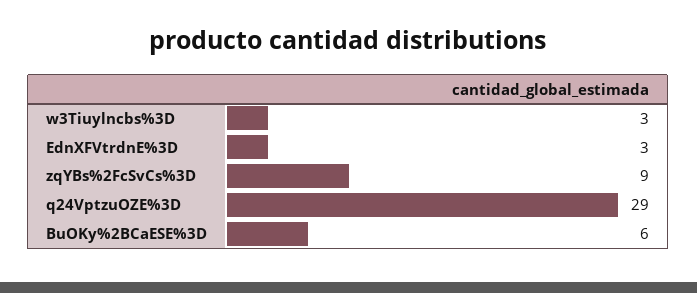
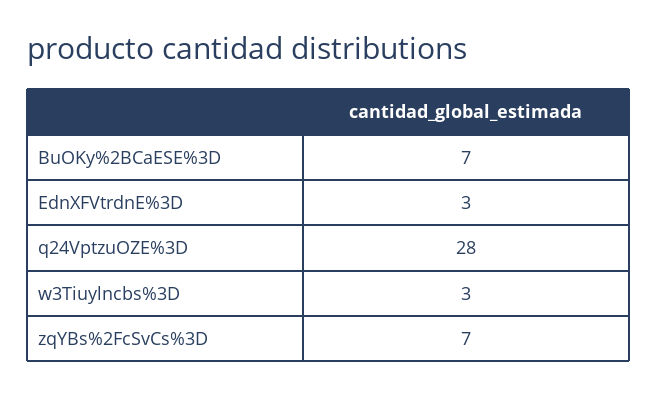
zqYBs%2FcSvCs%3D: 9 -> 7
q24VptzuOZE%3D: 29 -> 28
BuOKy%2BCaESE%3D: 6 -> 7

